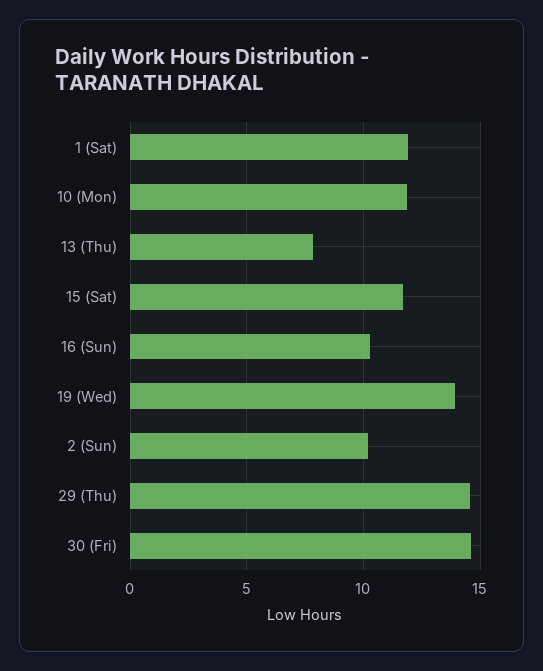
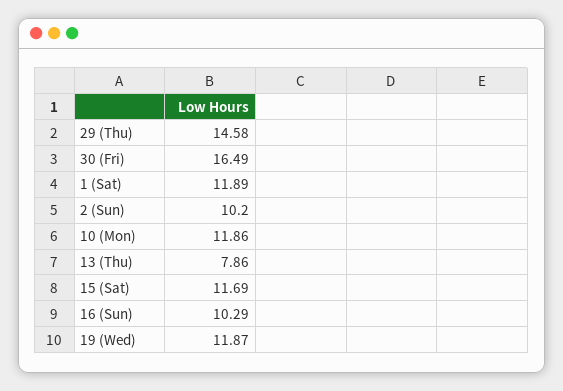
19 (Wed): 14 -> 11.87
30 (Fri): 14.5 -> 16.49

